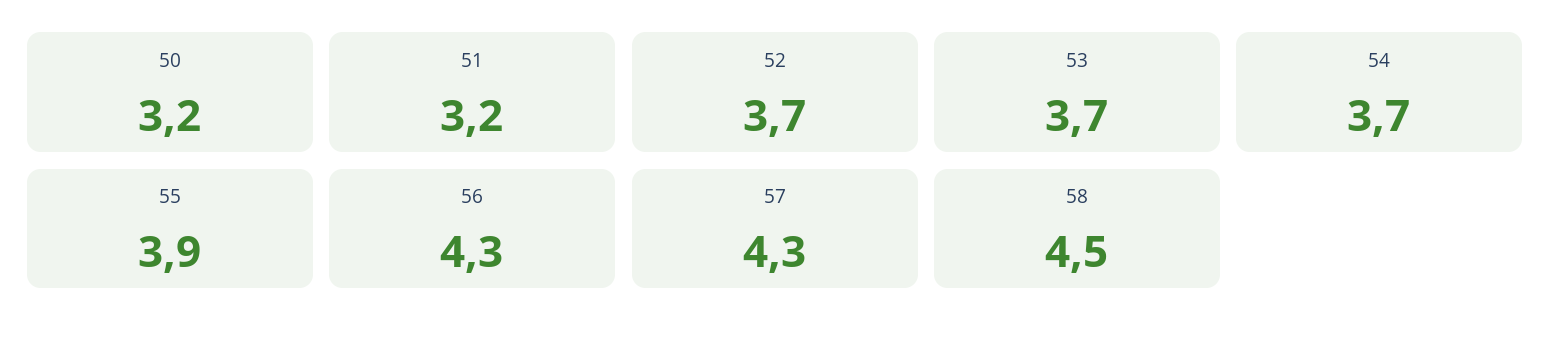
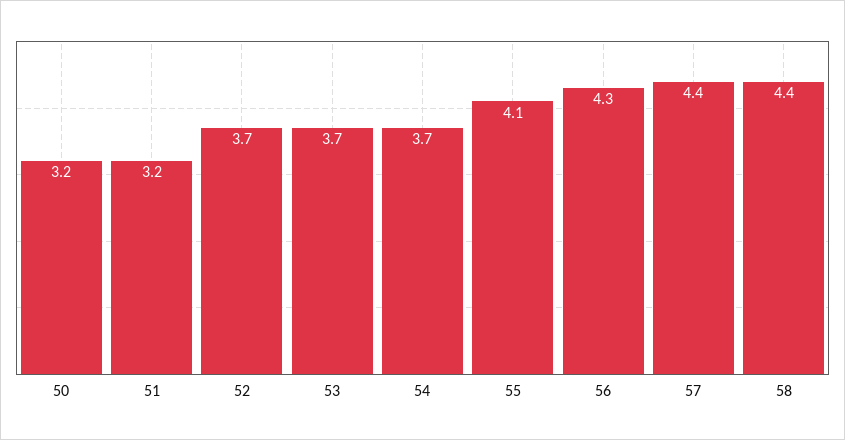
55: 3.9 -> 4.1
57: 4.3 -> 4.4
58: 4.5 -> 4.4

